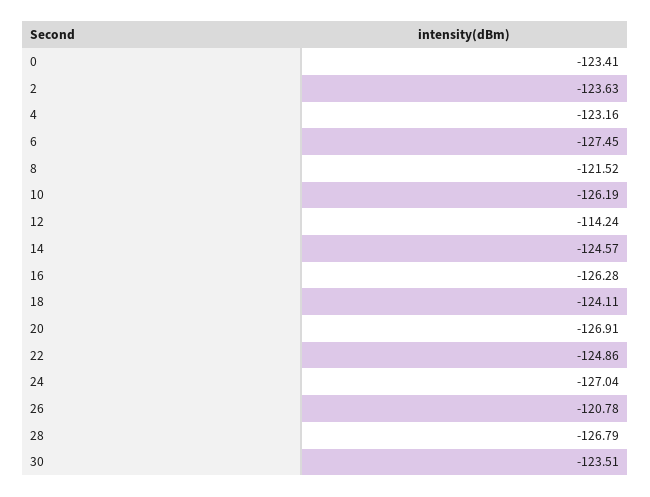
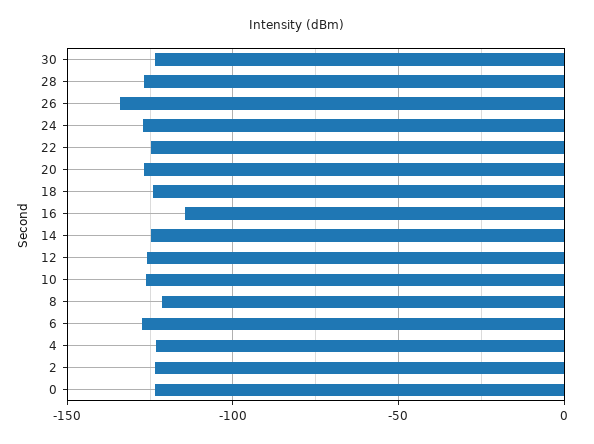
12: -114.24 -> -125
16: -126.28 -> -115
26: -120.78 -> -135

